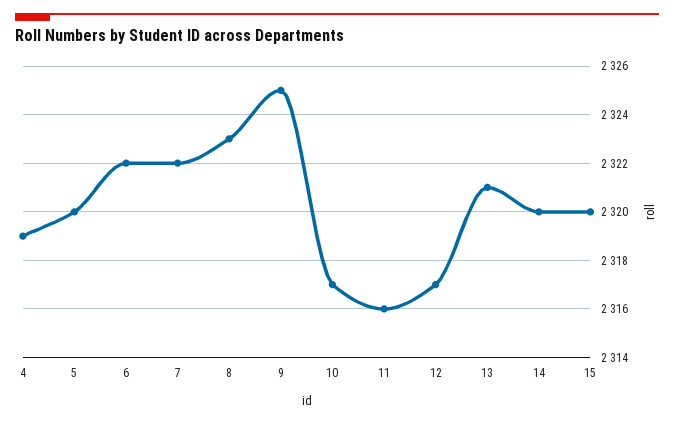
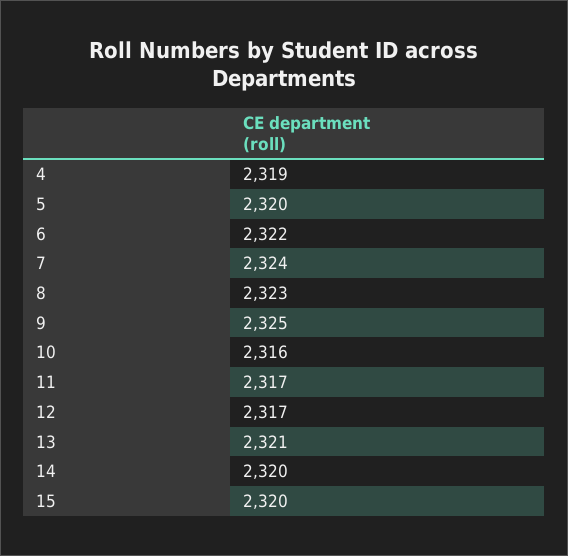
7: 2322 -> 2324
10: 2317 -> 2316
11: 2316 -> 2317

